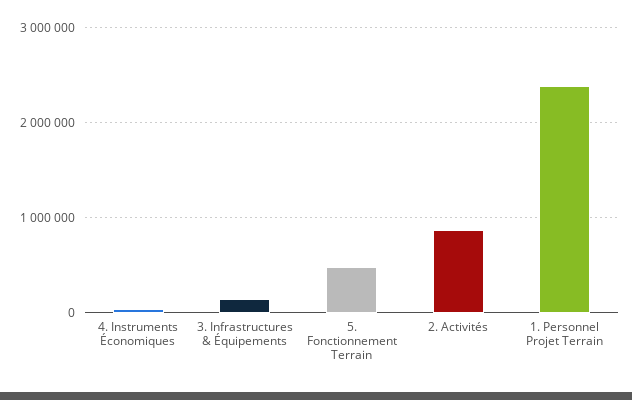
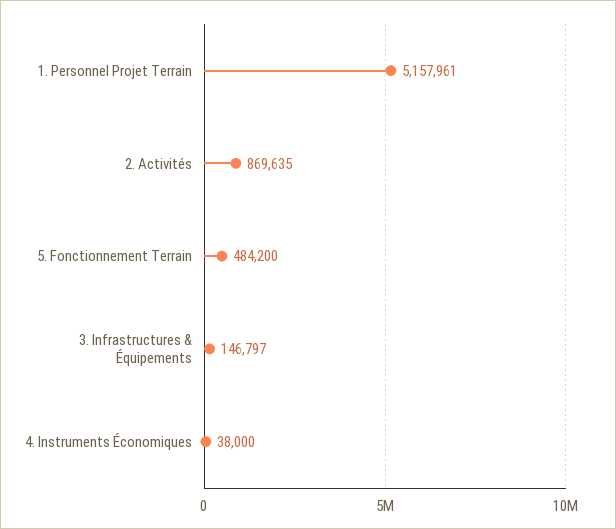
1. Personnel Projet Terrain: 2400000 -> 5157961

